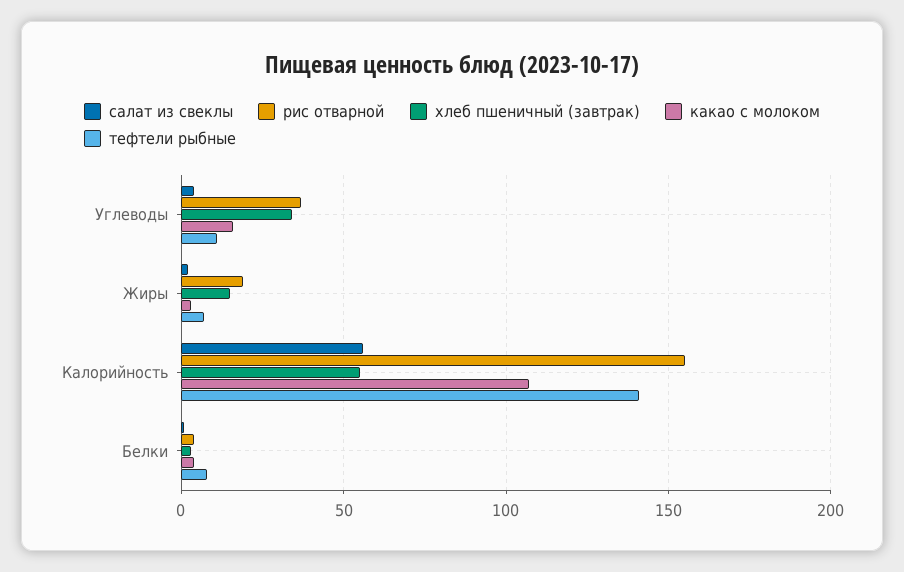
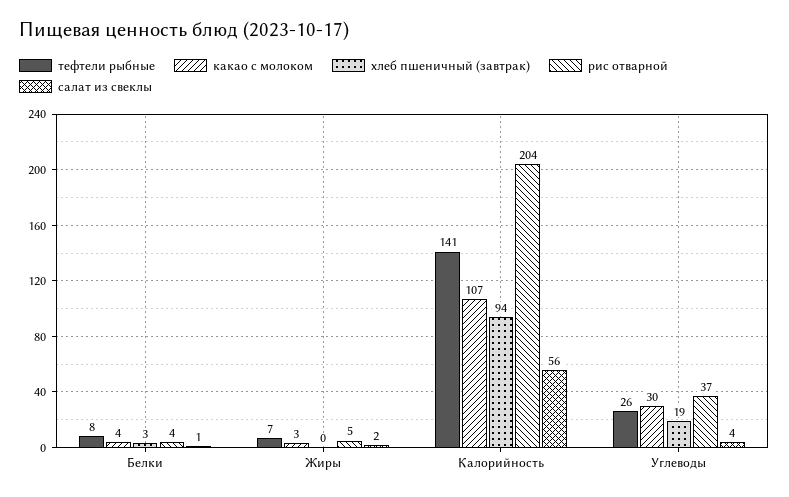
хлеб пшеничный (завтрак), Углеводы: 35 -> 19
какао с молоком, Углеводы: 15 -> 30
тефтели рыбные, Углеводы: 10 -> 26
рис отварной, Жиры: 20 -> 5
хлеб пшеничный (завтрак), Жиры: 15 -> 0
рис отварной, Калорийность: 155 -> 204
хлеб пшеничный (завтрак), Калорийность: 55 -> 94

